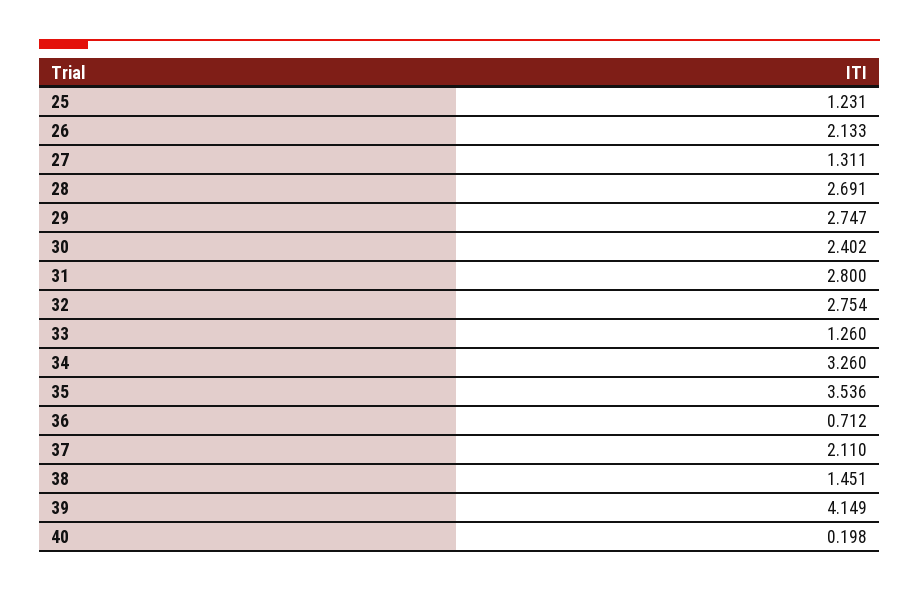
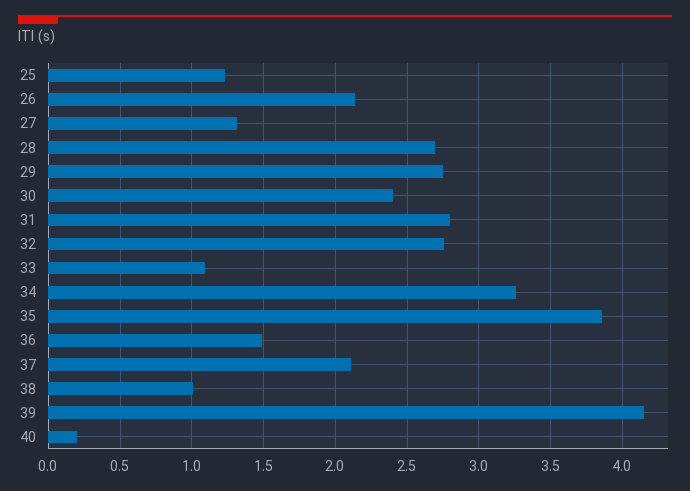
33: 1.26 -> 1.1
35: 3.536 -> 3.85
36: 0.712 -> 1.5
38: 1.451 -> 1

